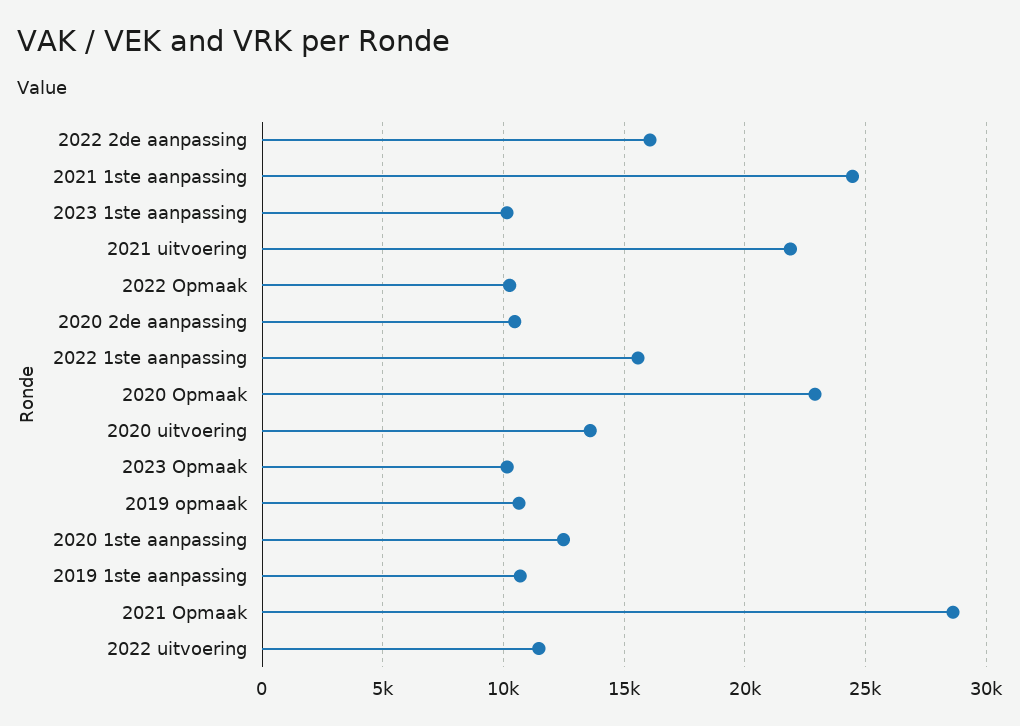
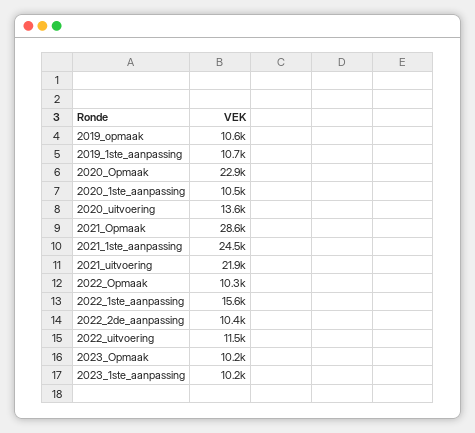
2022 2de aanpassing: 16000 -> 10400
2020 2de aanpassing: 10500 -> none
2020 1ste aanpassing: 12500 -> 10500

